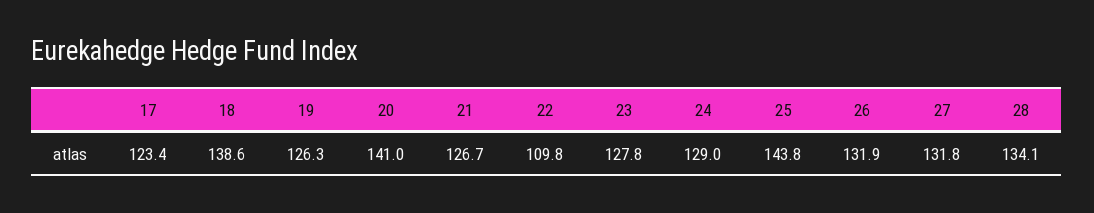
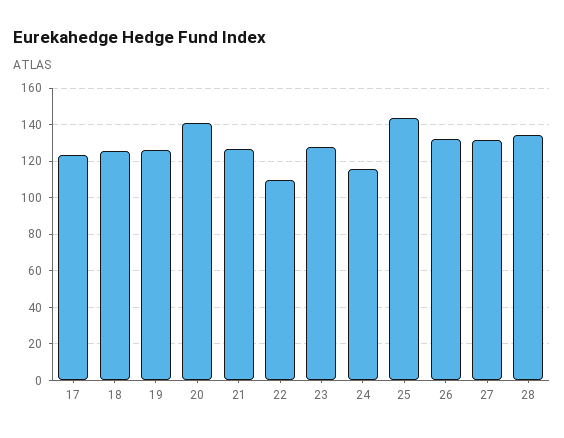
18: 138.6 -> 125
24: 129 -> 115

